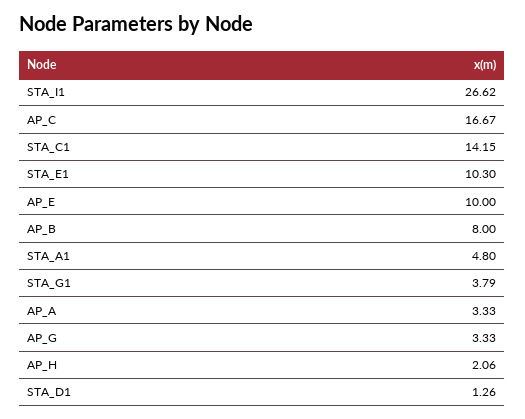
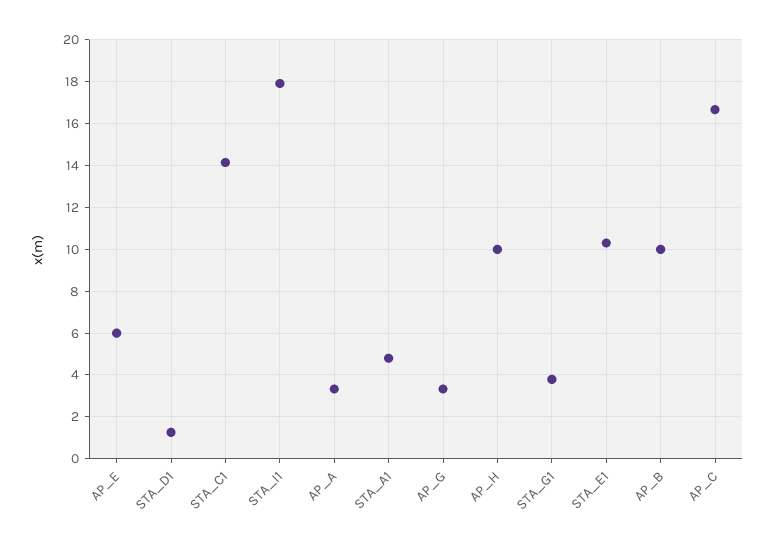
STA_I1: 26.62 -> 18
AP_E: 10 -> 6
AP_B: 8 -> 10
AP_H: 2.06 -> 10

